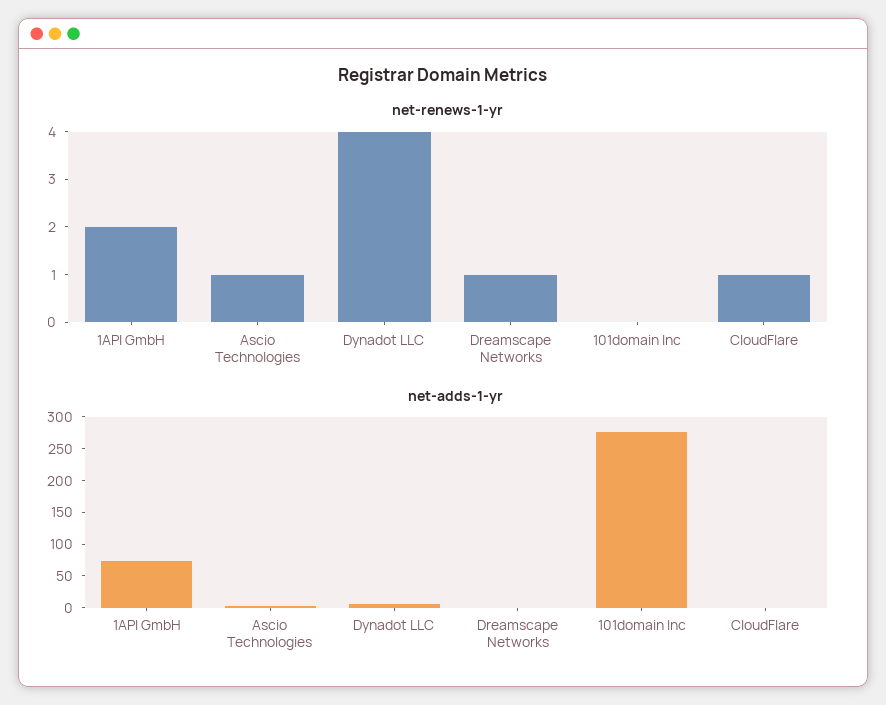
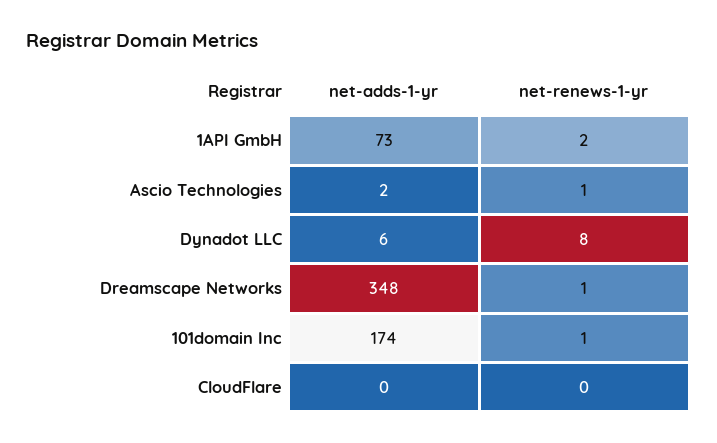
net-renews-1-yr, Dynadot LLC: 4 -> 8
net-renews-1-yr, 101domain Inc: 0 -> 1
net-renews-1-yr, CloudFlare: 1 -> 0
net-adds-1-yr, Dreamscape Networks: 0 -> 348
net-adds-1-yr, 101domain Inc: 275 -> 174

